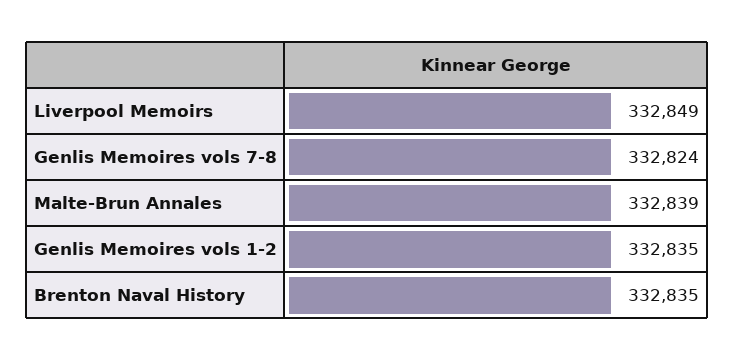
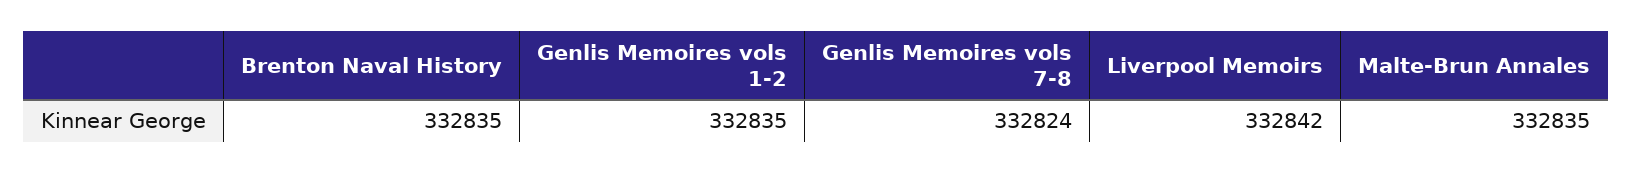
Liverpool Memoirs: 332849 -> 332842
Malte-Brun Annales: 332839 -> 332835

